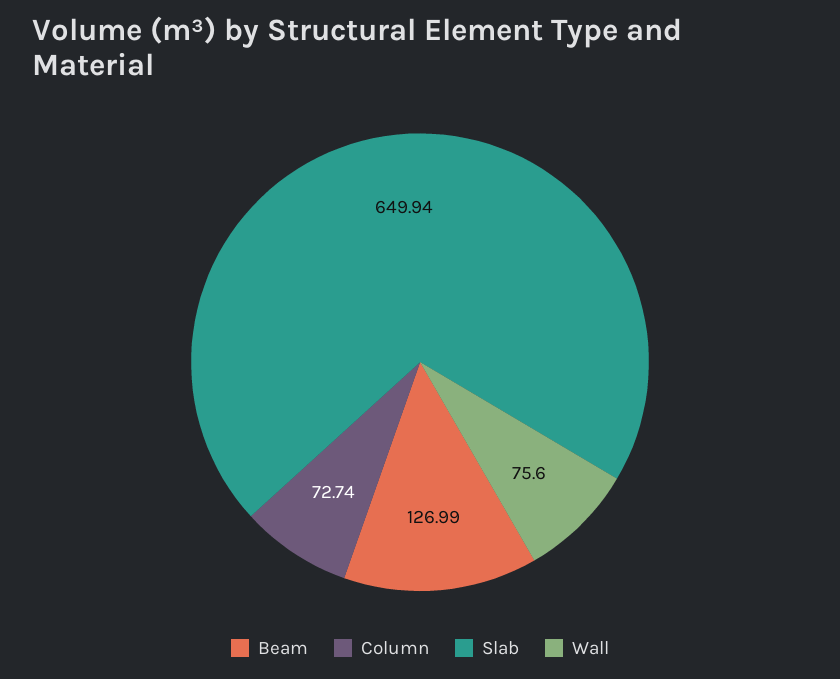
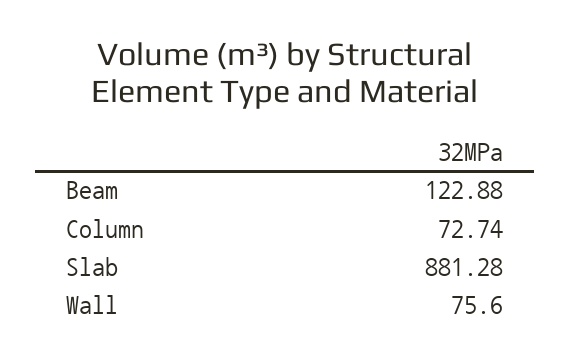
Beam: 126.99 -> 122.88
Slab: 649.94 -> 881.28

